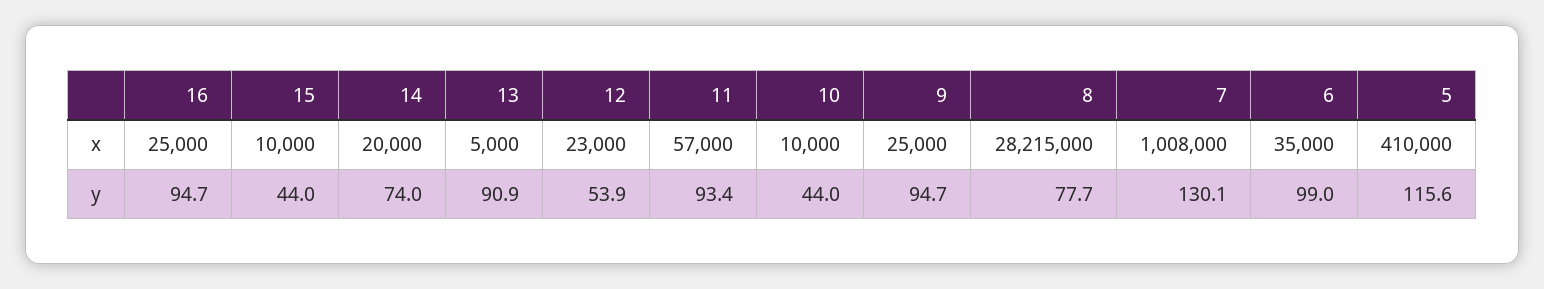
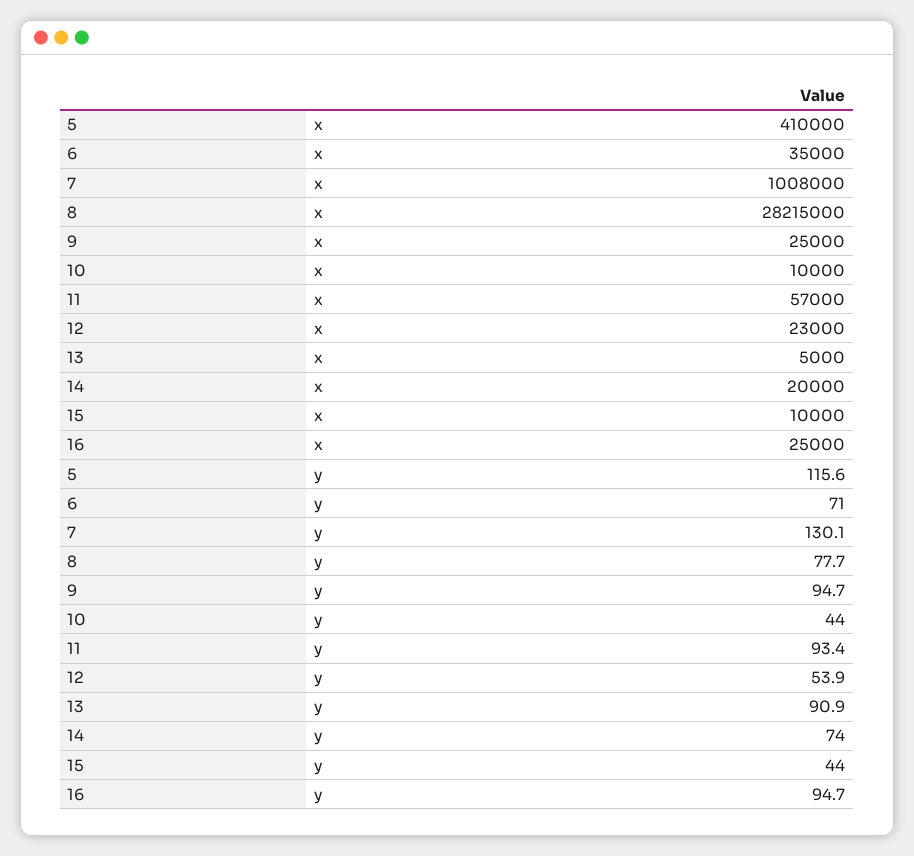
6, y: 99 -> 71

